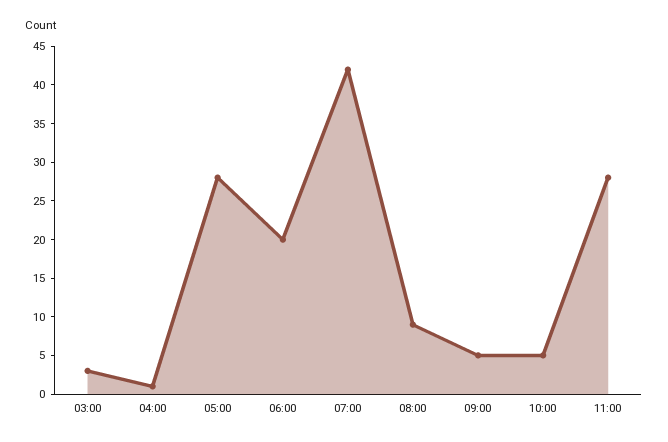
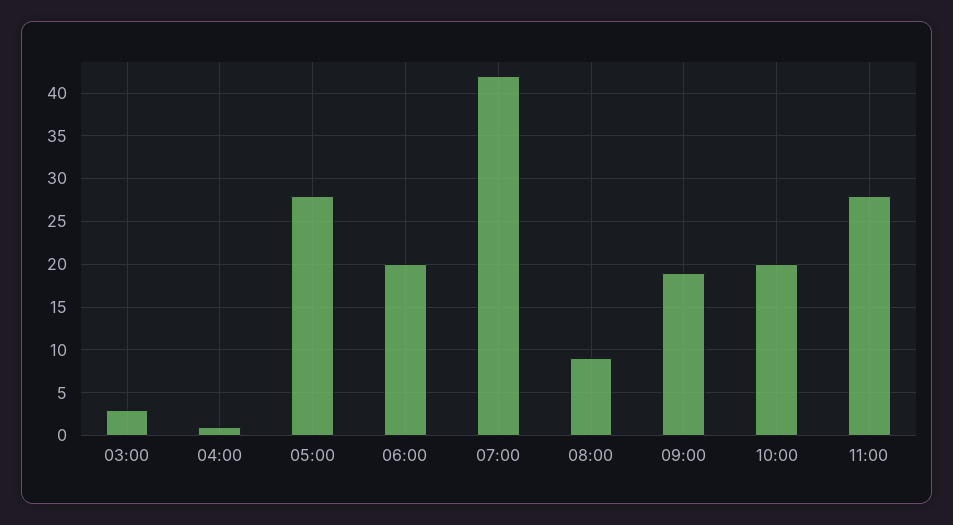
09:00: 5 -> 19
10:00: 5 -> 20

